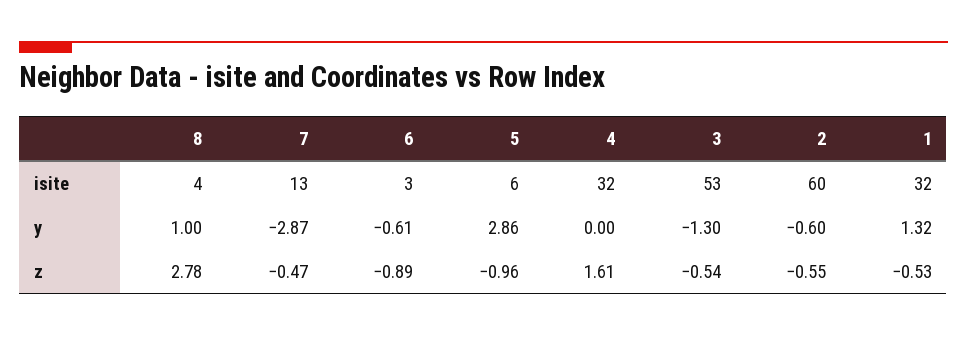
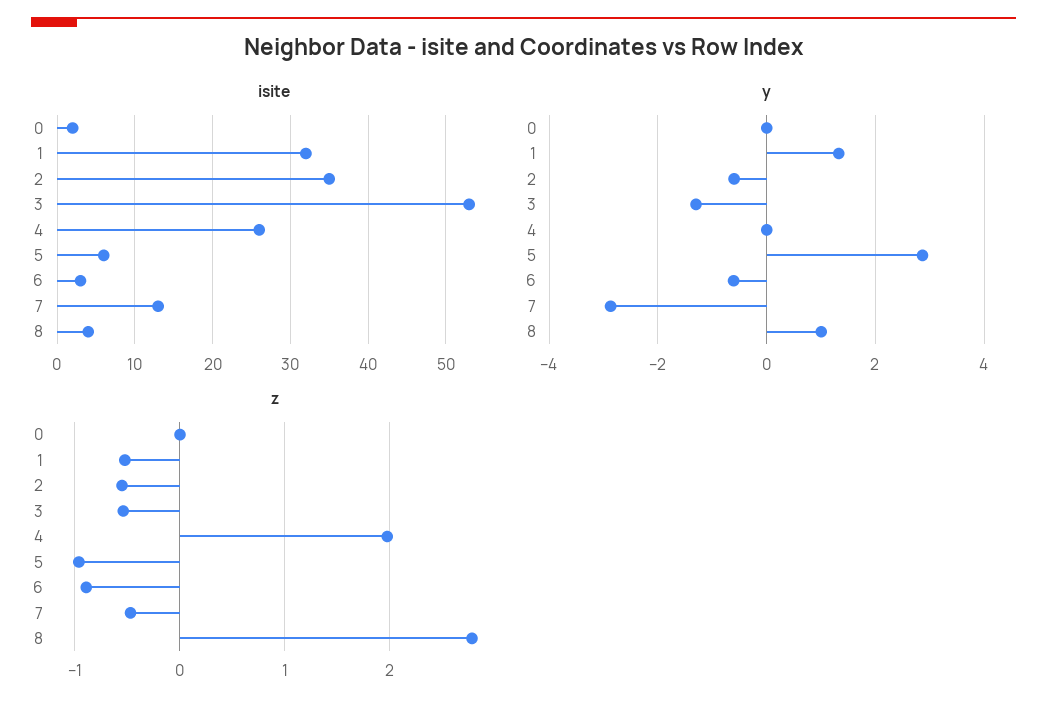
isite, 4: 32 -> 26
isite, 2: 60 -> 35
z, 4: 1.61 -> 2
isite, 0: none -> 2
y, 0: none -> 0
z, 0: none -> 0

